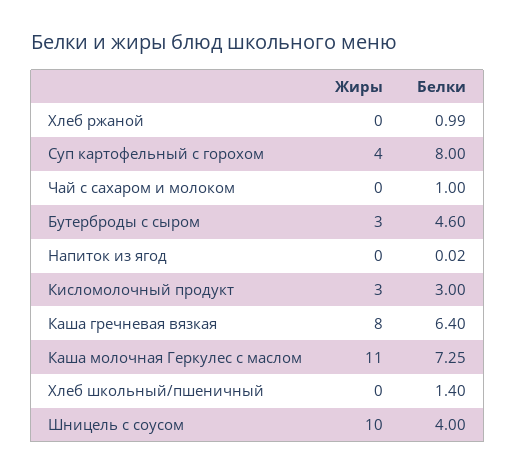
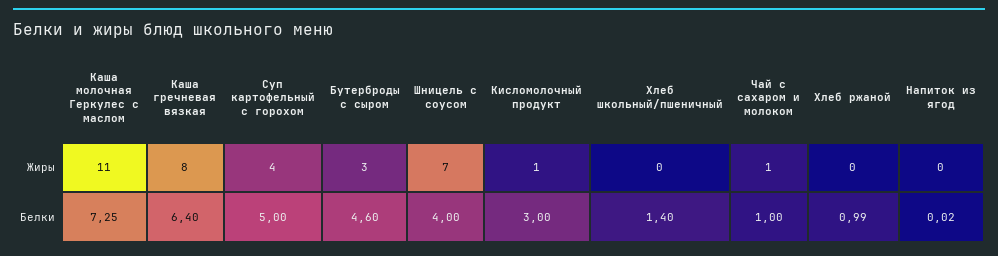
Белки, Суп картофельный с горохом: 8 -> 5
Жиры, Чай с сахаром и молоком: 0 -> 1
Жиры, Кисломолочный продукт: 3 -> 1
Жиры, Шницель с соусом: 10 -> 7

